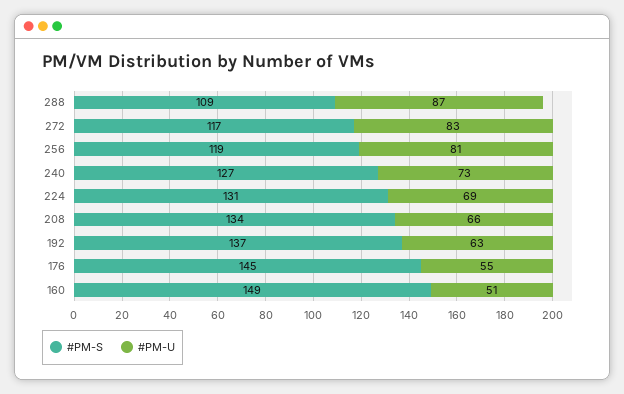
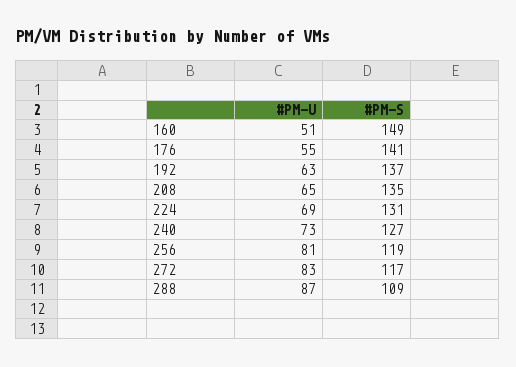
#PM-S, 208: 134 -> 135
#PM-U, 208: 66 -> 65
#PM-S, 176: 145 -> 141

